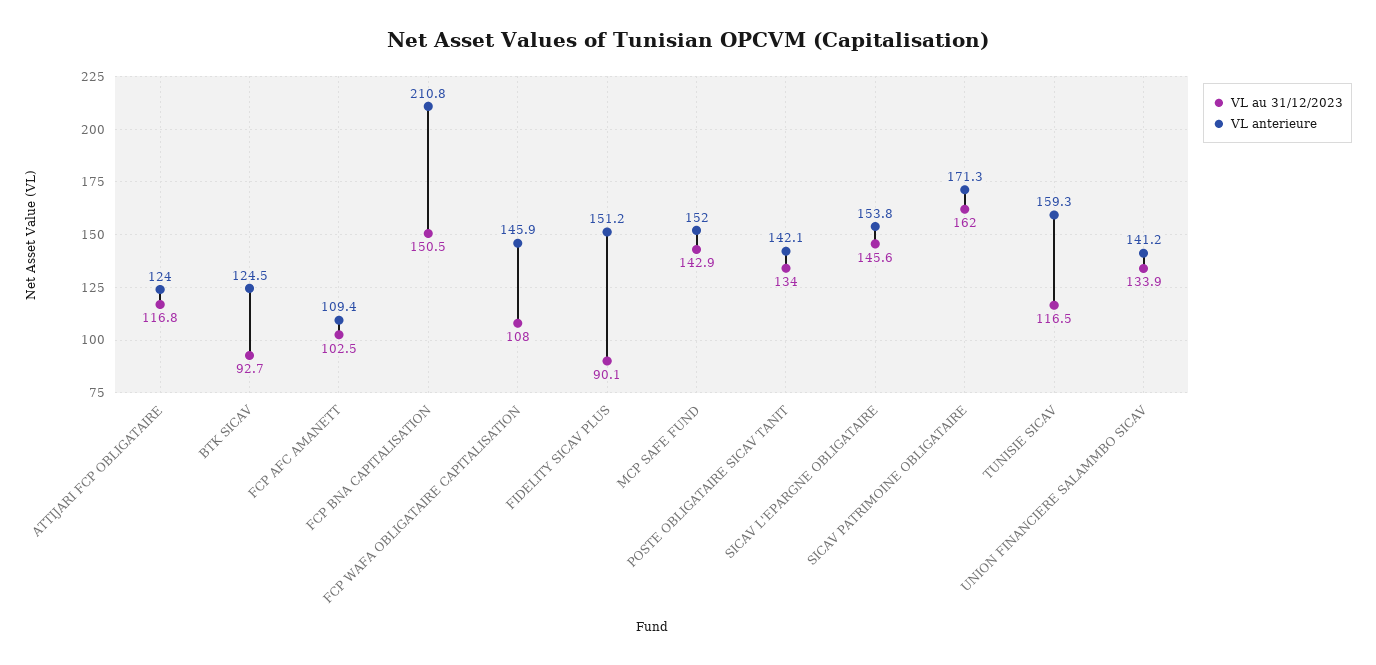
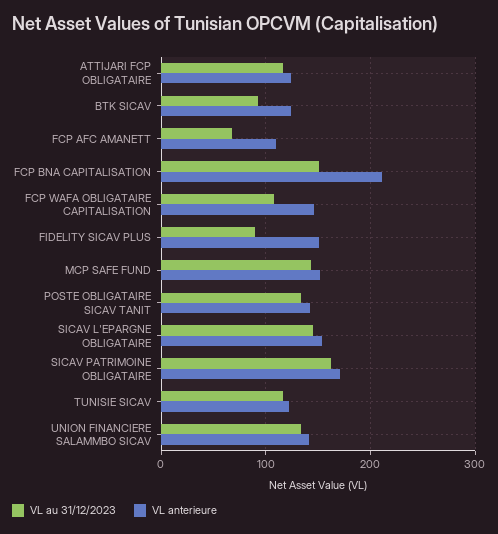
VL au 31/12/2023, FCP AFC AMANETT: 102.5 -> 70
VL anterieure, TUNISIE SICAV: 159.3 -> 120

